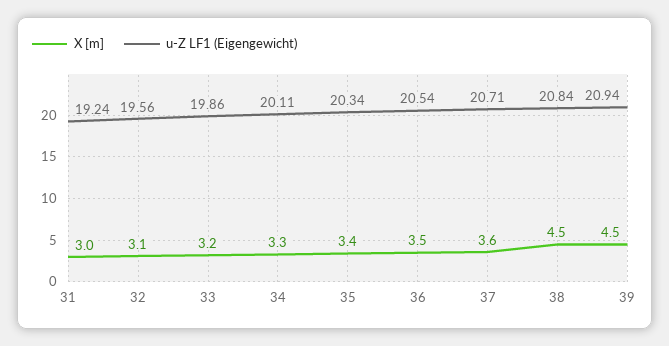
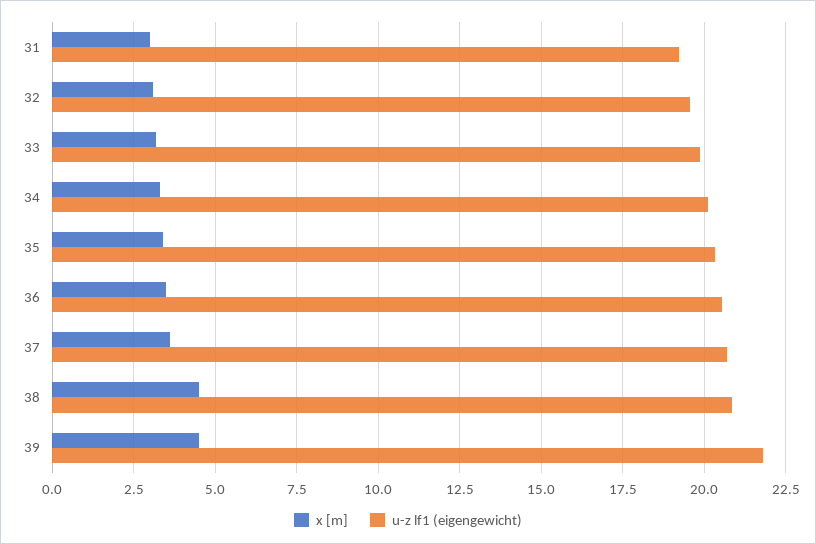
u-Z LF1 (Eigengewicht), 39: 20.94 -> 21.75

